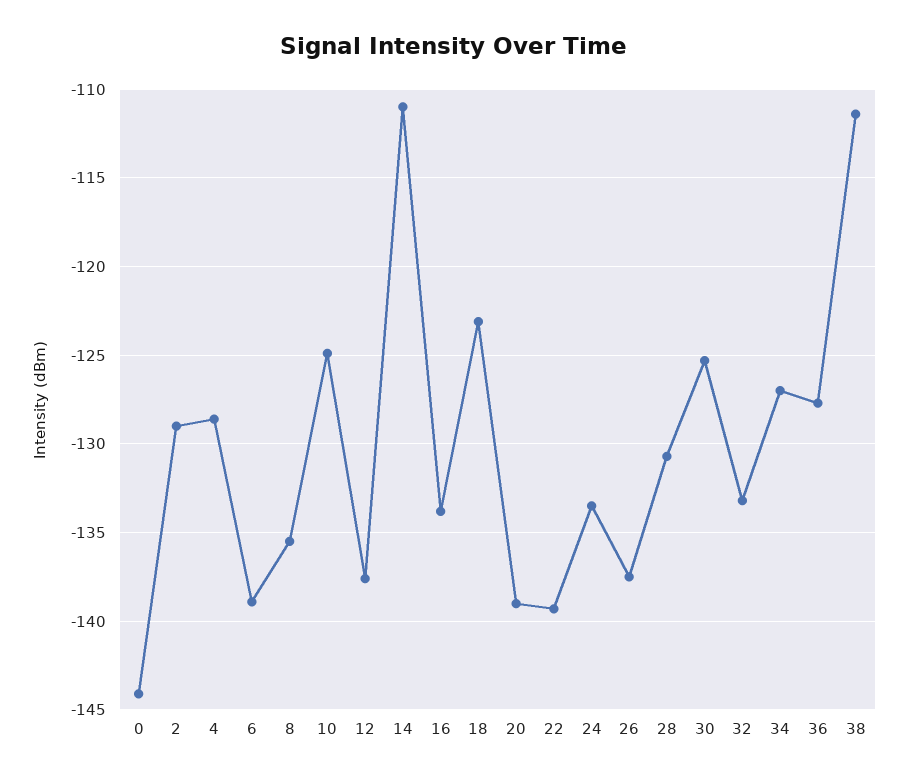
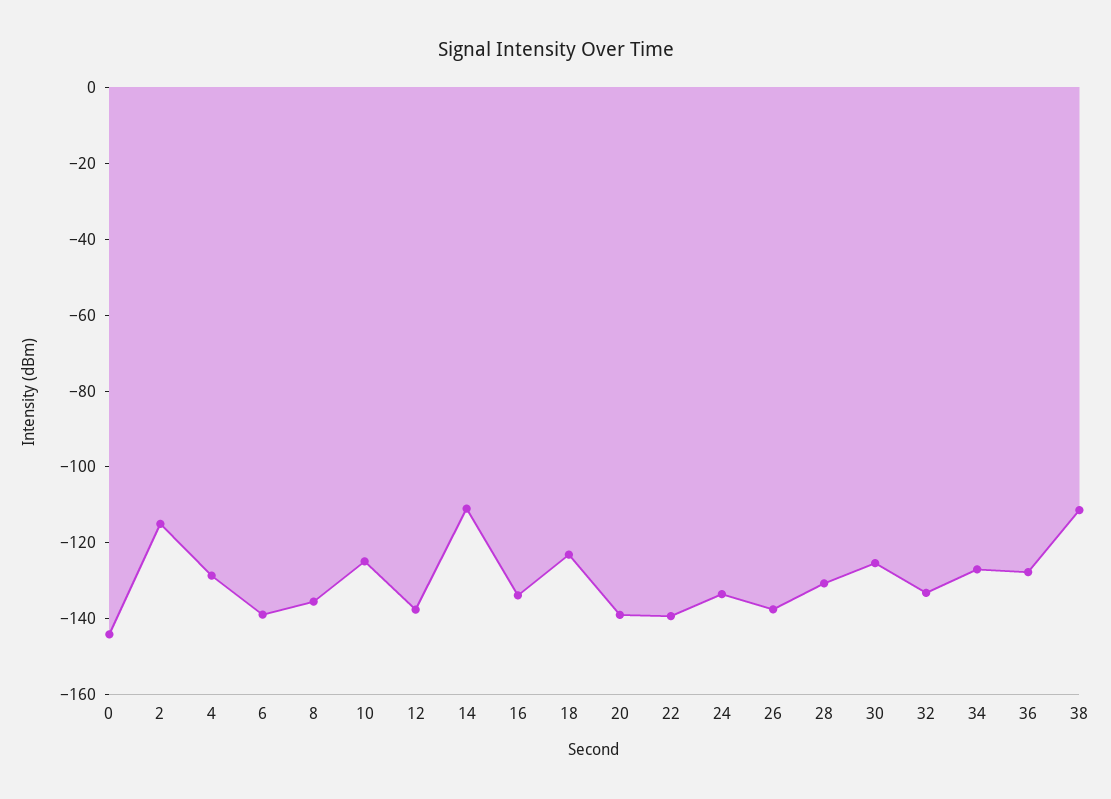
2: -129 -> -115

